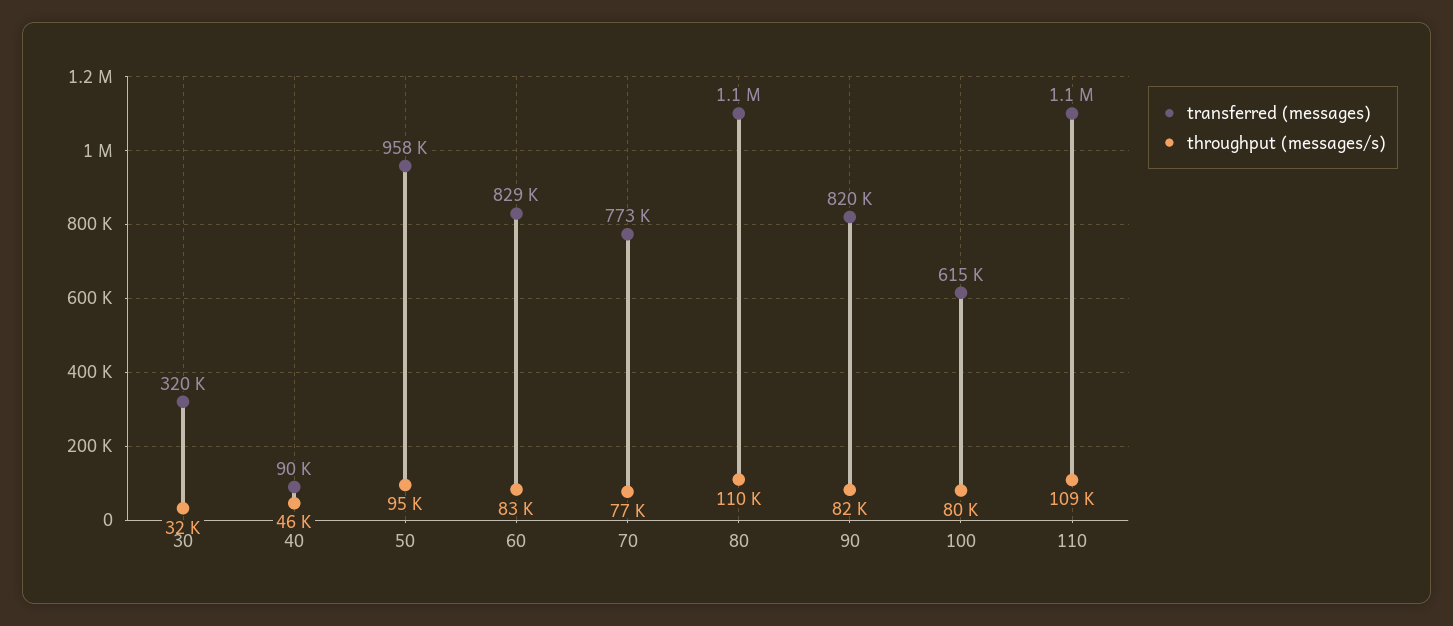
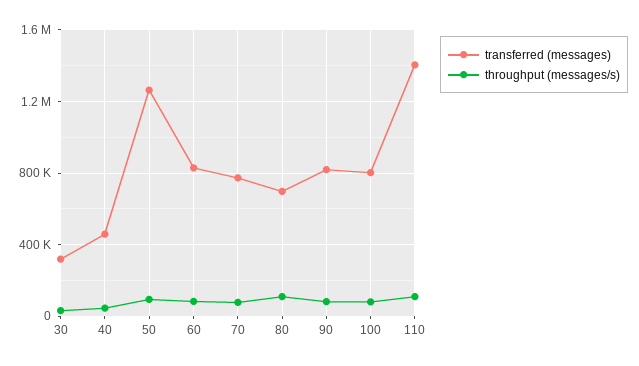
transferred (messages), 40: 90000 -> 450000
transferred (messages), 50: 958000 -> 1250000
transferred (messages), 80: 1100000 -> 700000
transferred (messages), 100: 615000 -> 800000
transferred (messages), 110: 1100000 -> 1400000

